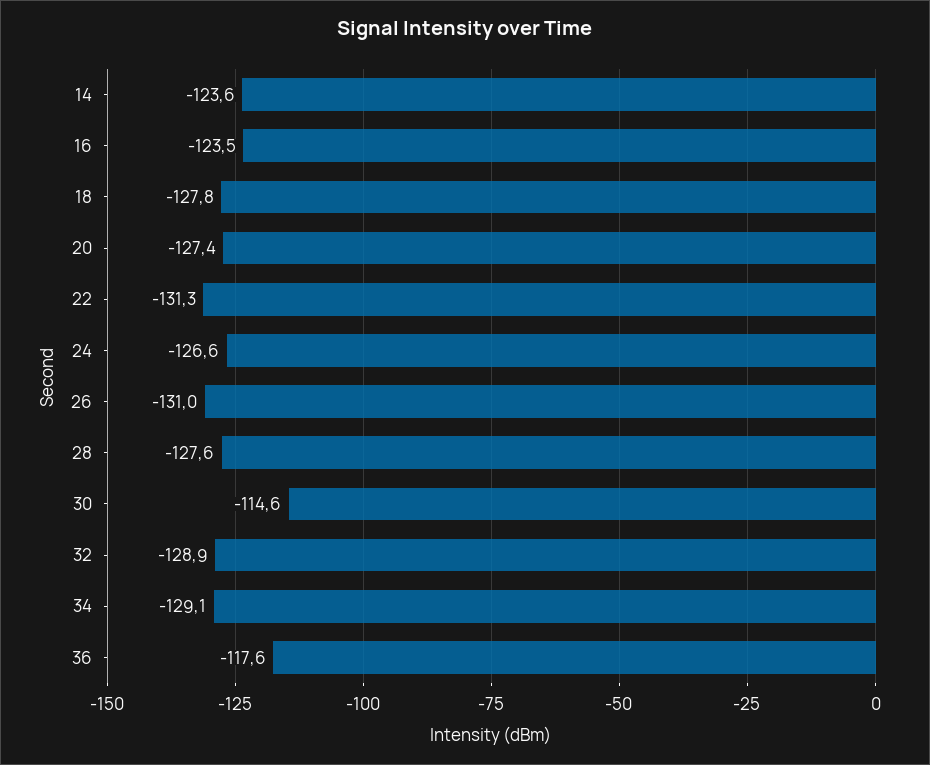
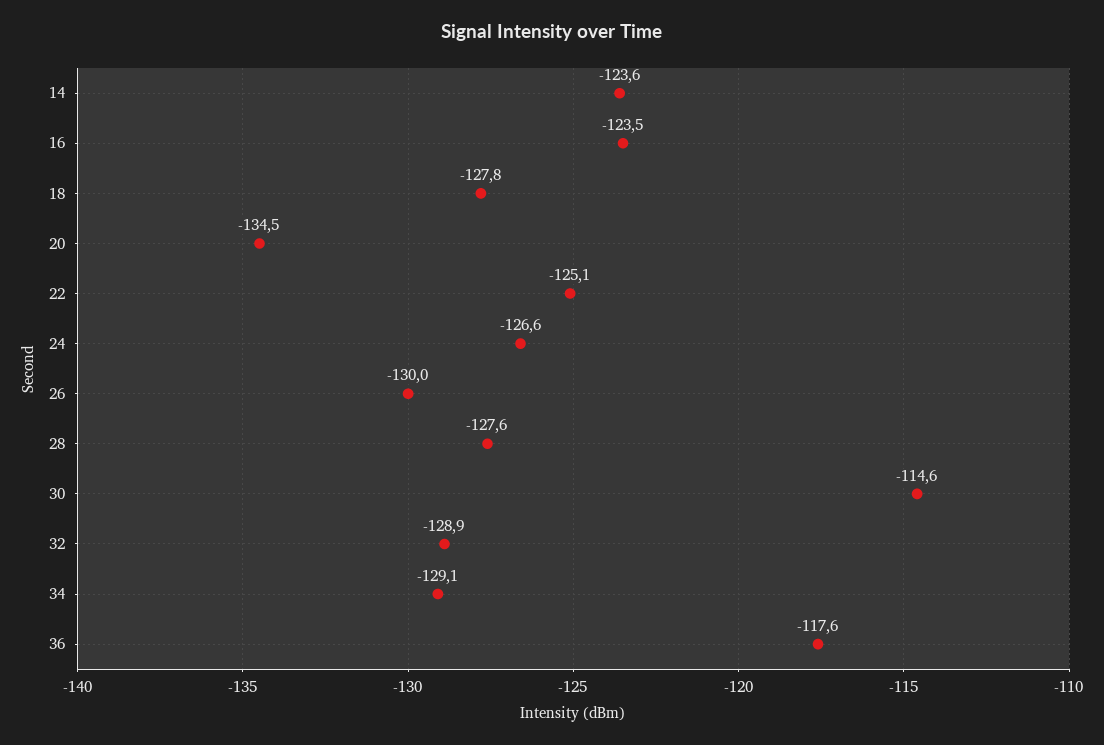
20: -127.4 -> -134.5
22: -131.3 -> -125.1
26: -131 -> -130

